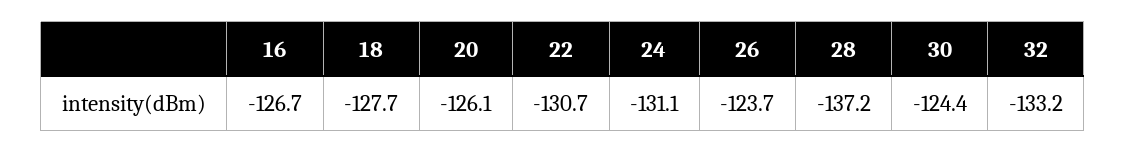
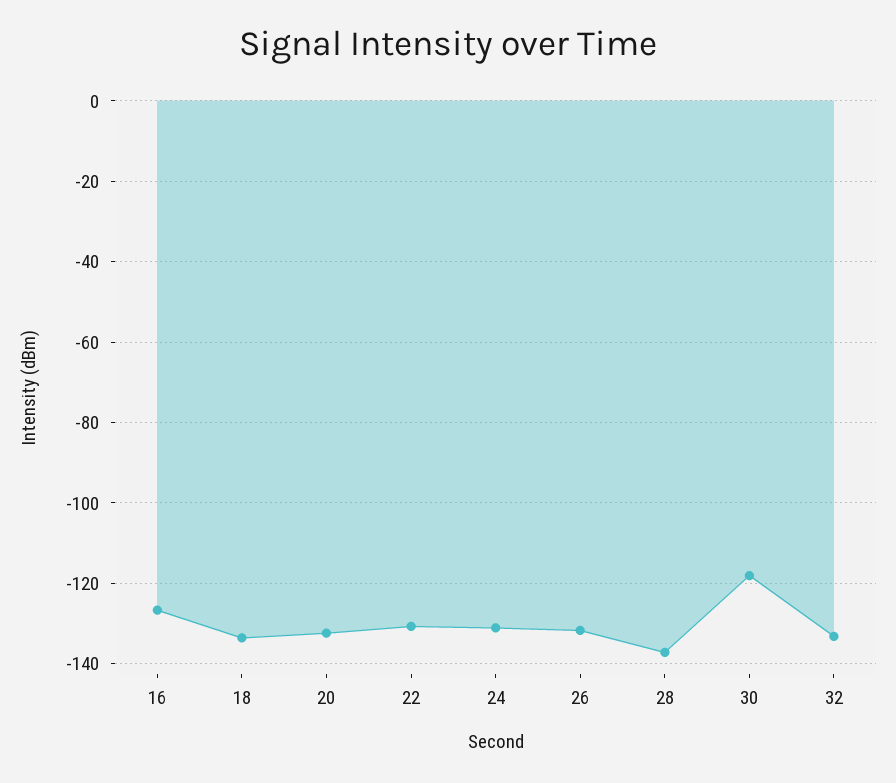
18: -127.7 -> -134
20: -126.1 -> -132
26: -123.7 -> -132
30: -124.4 -> -118

